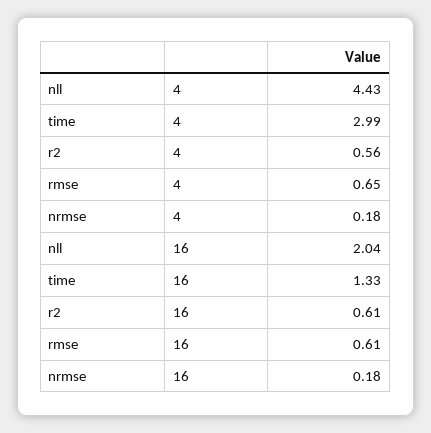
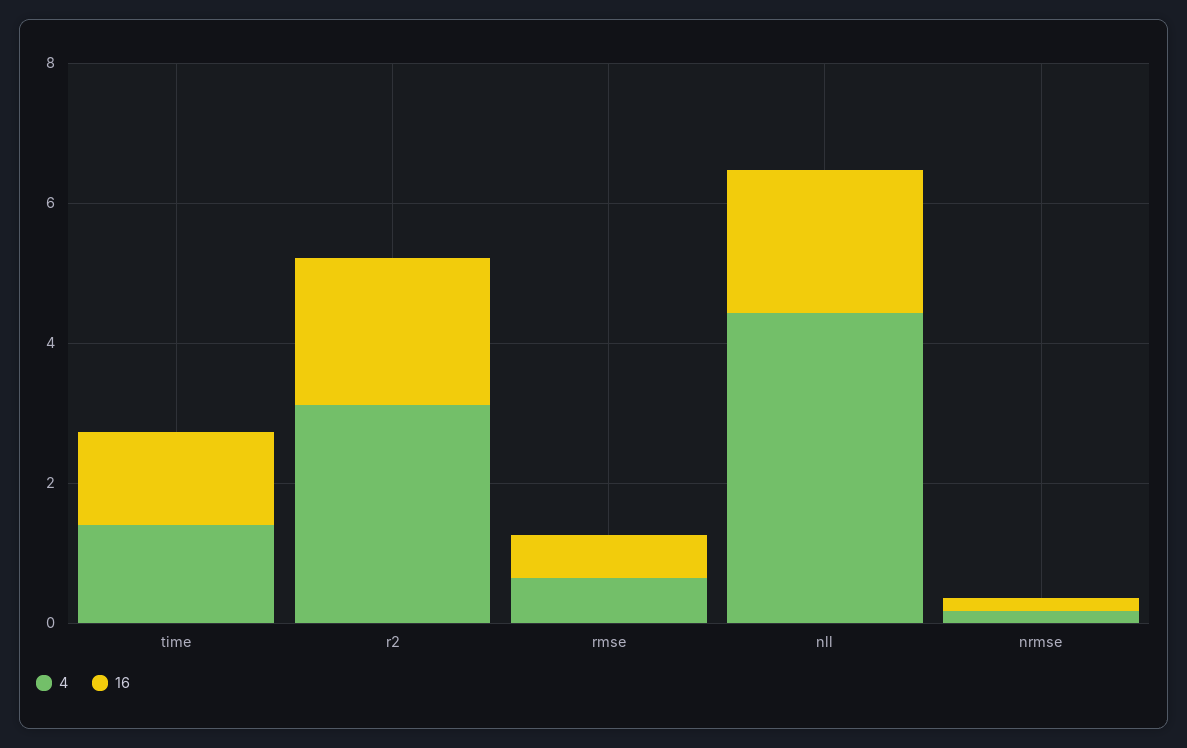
4, time: 2.99 -> 1.5
4, r2: 0.56 -> 3
16, r2: 0.61 -> 2

